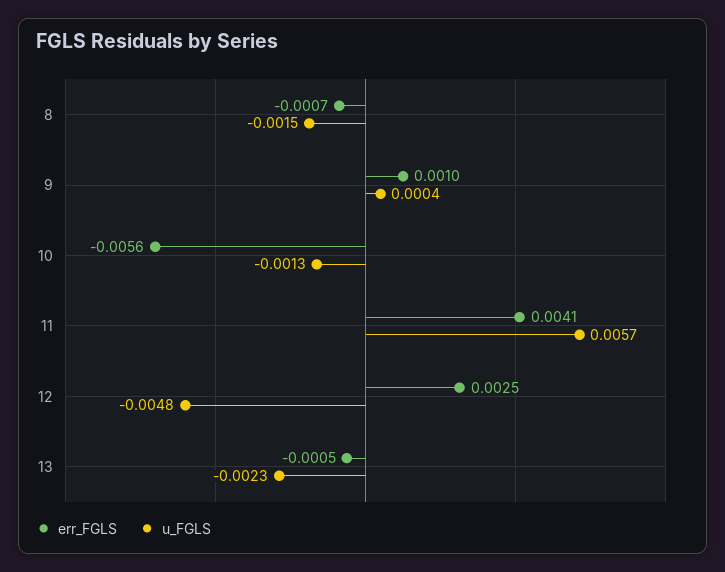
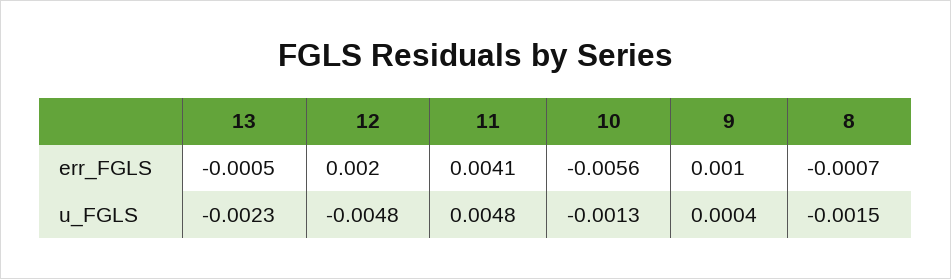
u_FGLS, 11: 0.0057 -> 0.0048
err_FGLS, 12: 0.0025 -> 0.002

